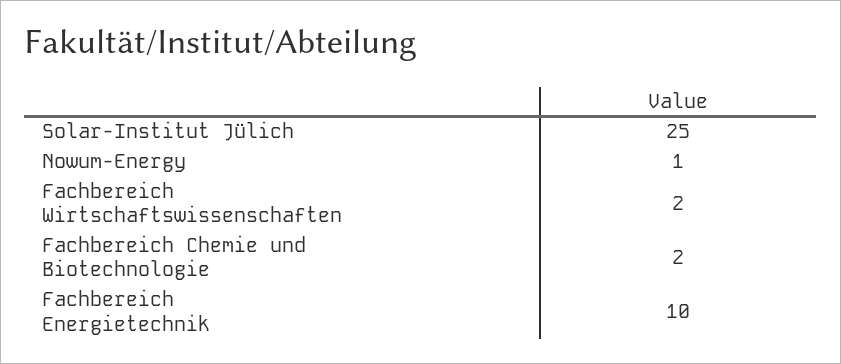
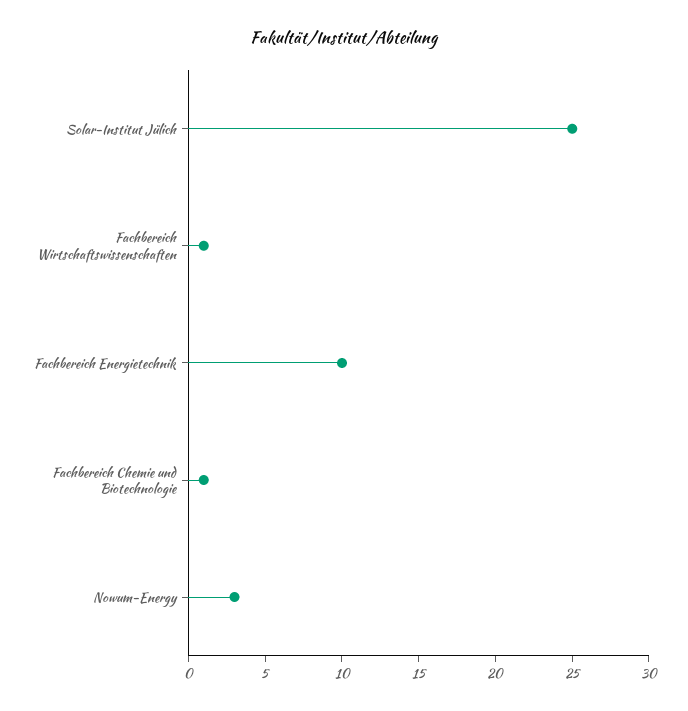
Nowum-Energy: 1 -> 3
Fachbereich Wirtschaftswissenschaften: 2 -> 1
Fachbereich Chemie und Biotechnologie: 2 -> 1

